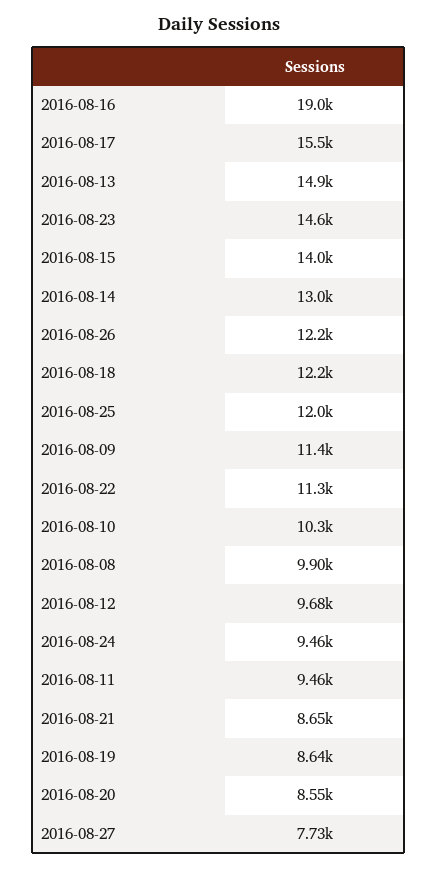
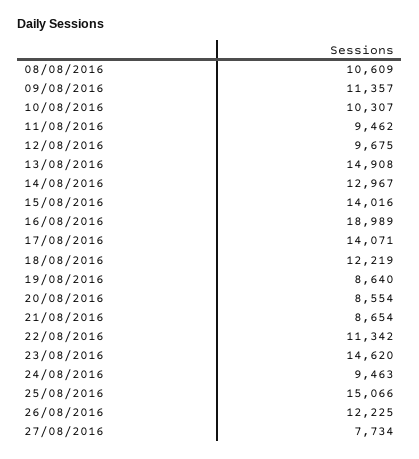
2016-08-17: 15500 -> 14071
2016-08-25: 12000 -> 15066
2016-08-08: 9900 -> 10609

